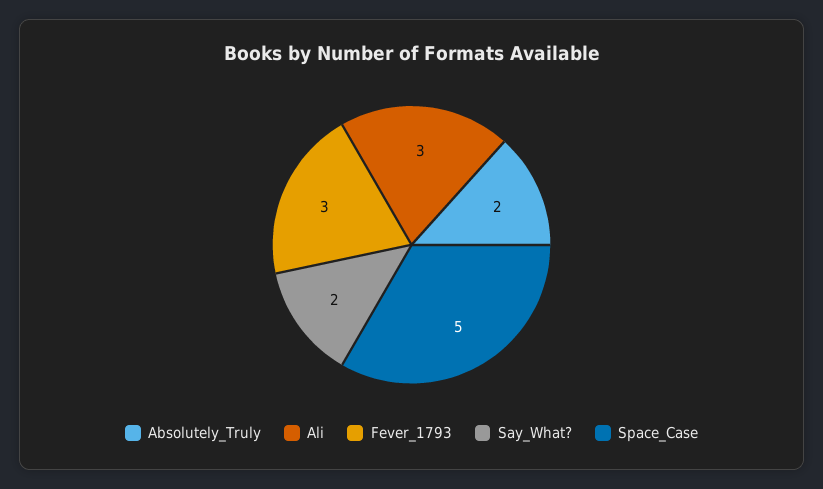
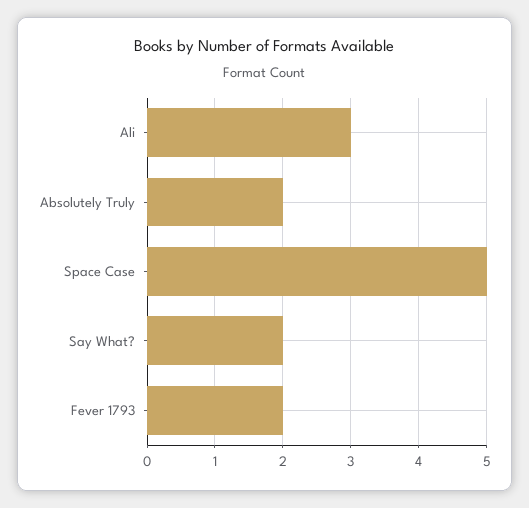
Fever_1793: 3 -> 2

